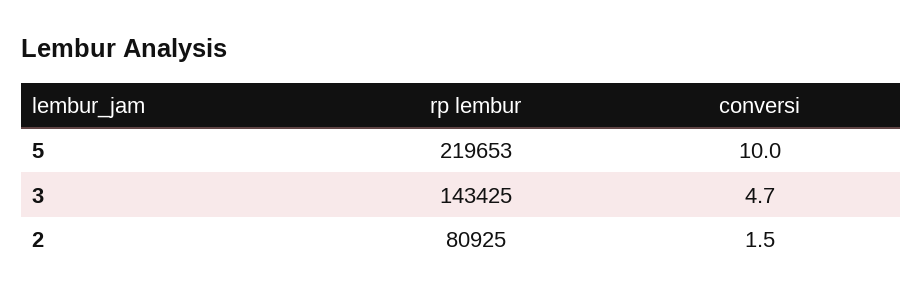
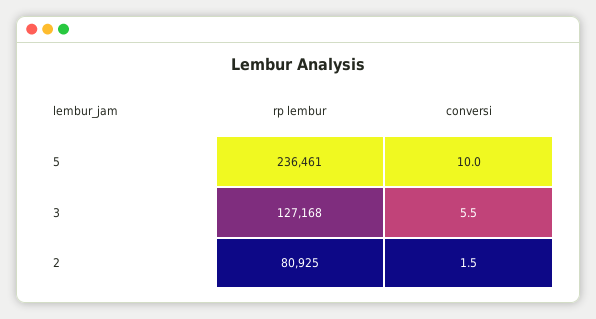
rp lembur, 5: 219653 -> 236461
rp lembur, 3: 143425 -> 127168
conversi, 3: 4.7 -> 5.5

